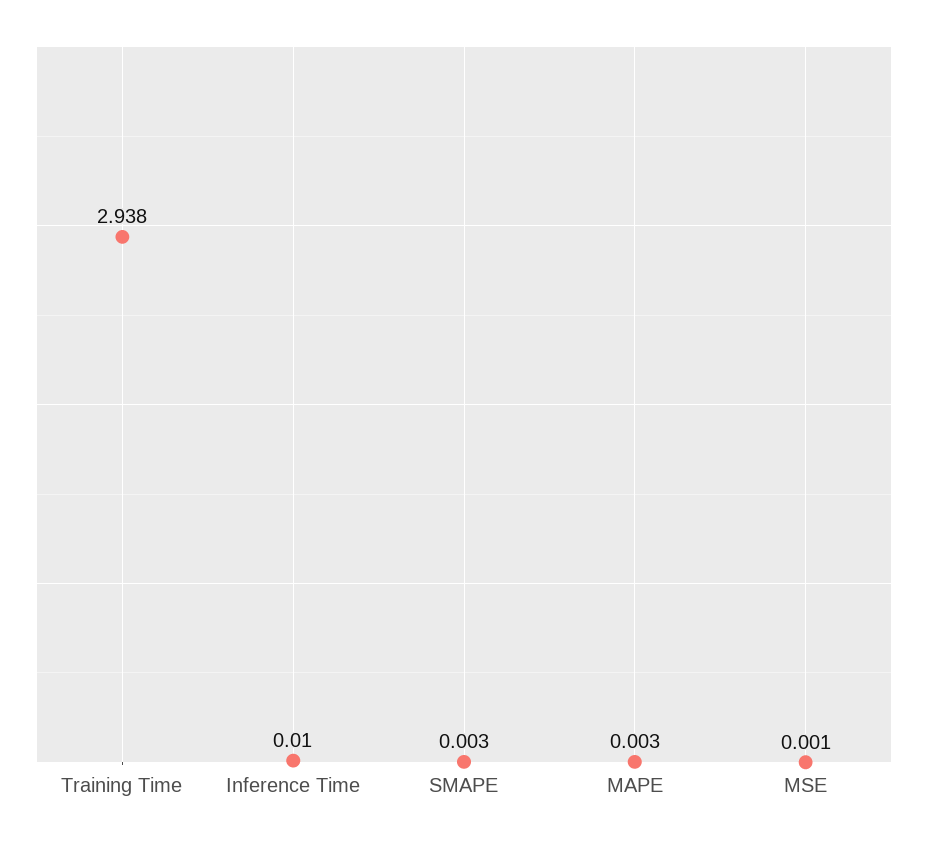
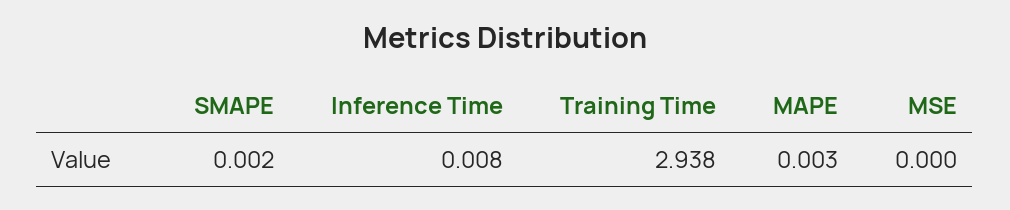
Inference Time: 0.01 -> 0.008
SMAPE: 0.003 -> 0.002
MSE: 0.001 -> 0

